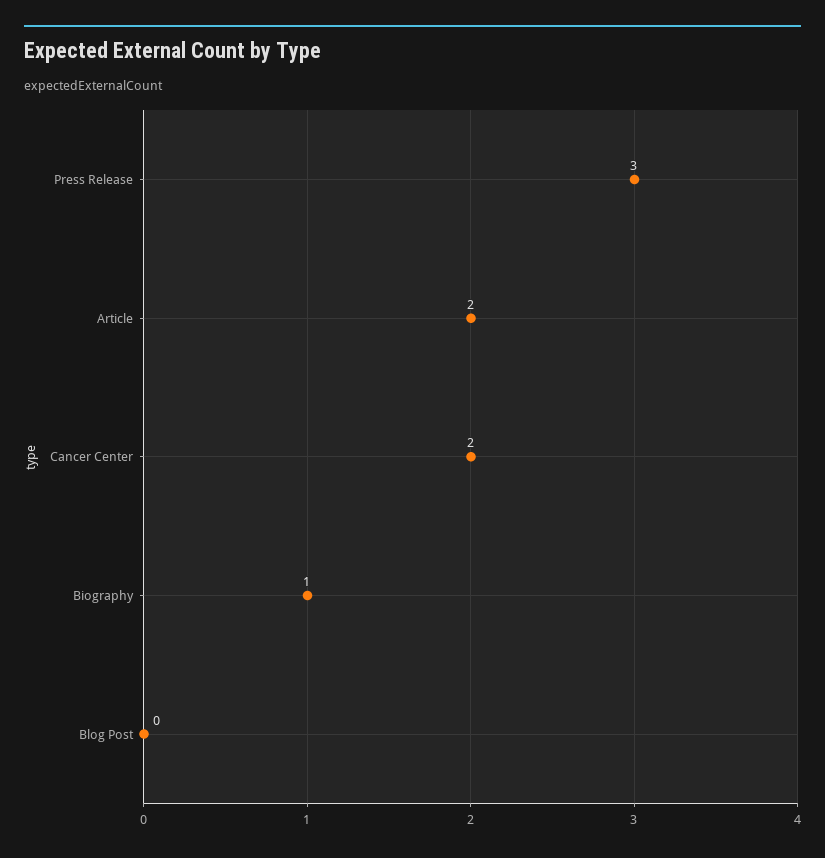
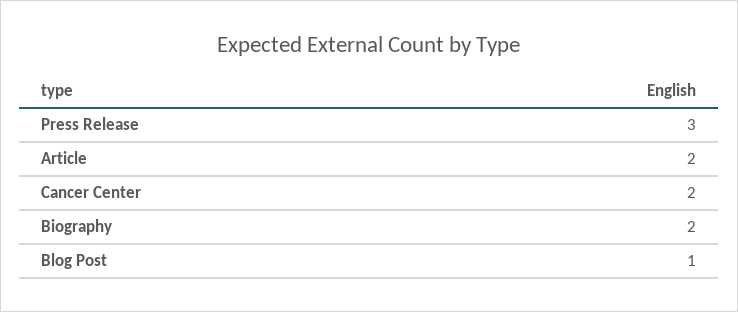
Biography: 1 -> 2
Blog Post: 0 -> 1

